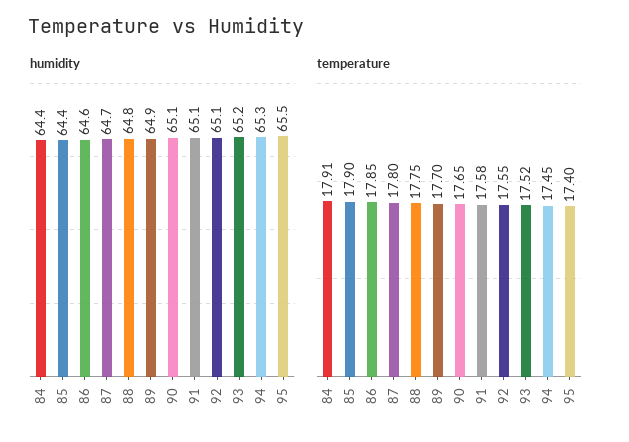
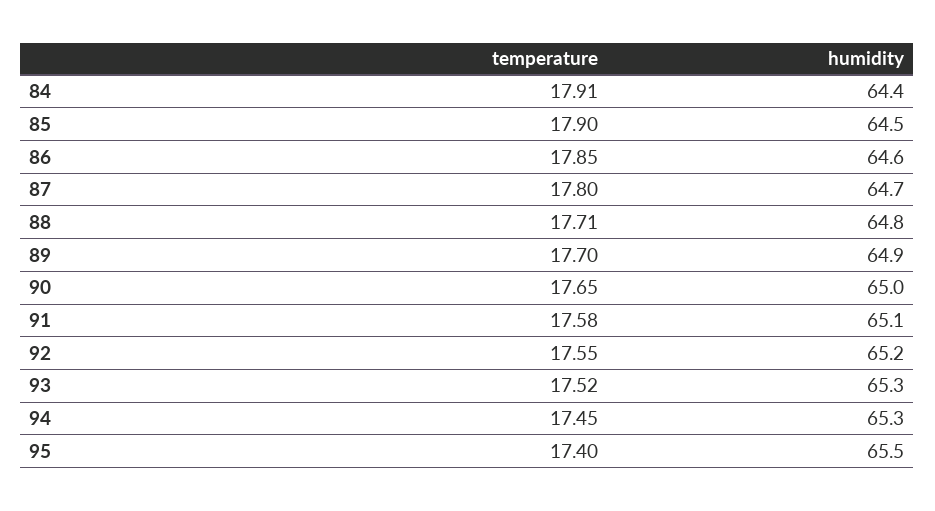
humidity, 85: 64.4 -> 64.5
humidity, 90: 65.1 -> 65
humidity, 92: 65.1 -> 65.2
humidity, 93: 65.2 -> 65.3
temperature, 88: 17.75 -> 17.71

